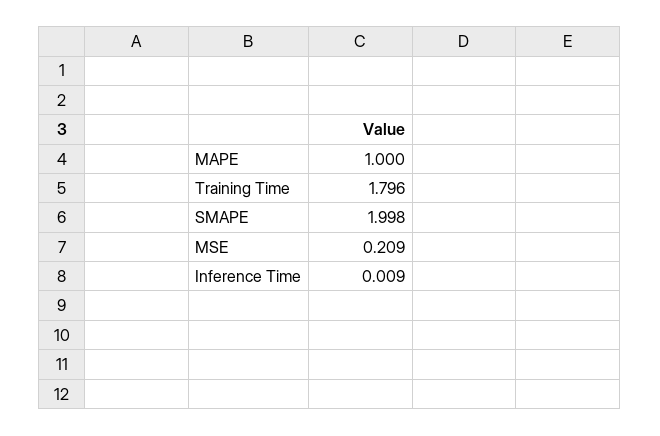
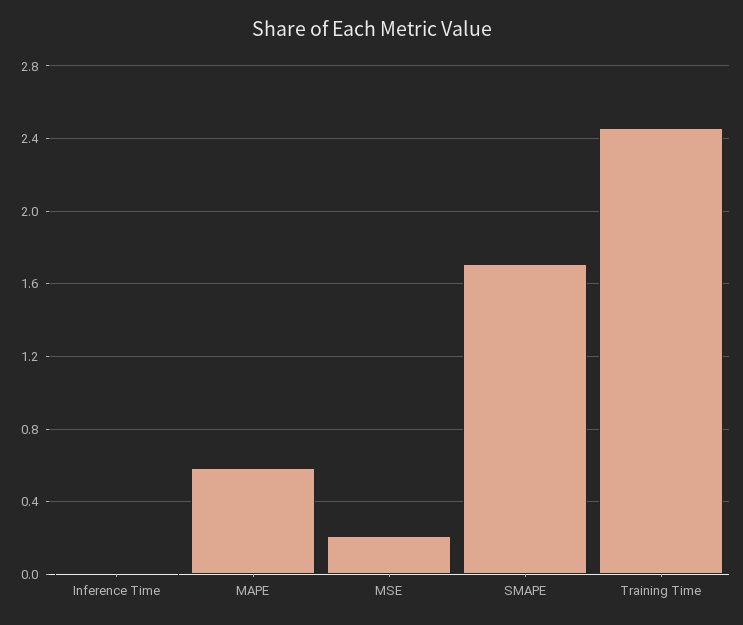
MAPE: 1 -> 0.6
Training Time: 1.796 -> 2.45
SMAPE: 1.998 -> 1.7

